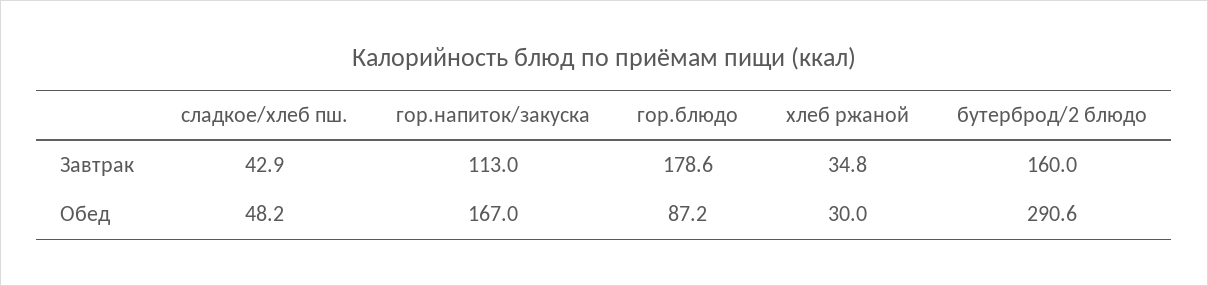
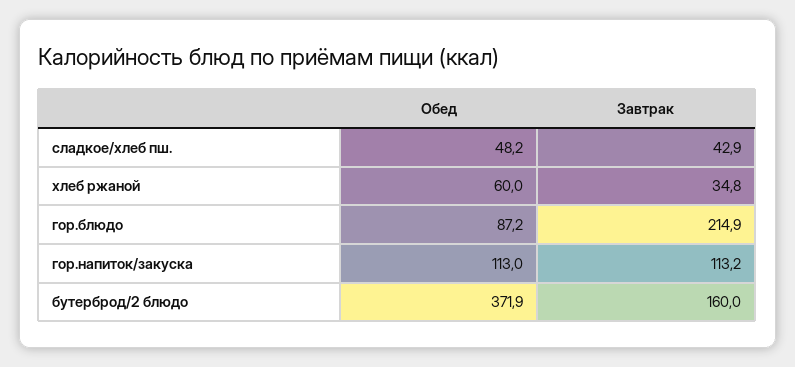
гор.напиток/закуска, Завтрак: 113 -> 113.2
гор.блюдо, Завтрак: 178.6 -> 214.9
гор.напиток/закуска, Обед: 167 -> 113
хлеб ржаной, Обед: 30 -> 60
бутерброд/2 блюдо, Обед: 290.6 -> 371.9

